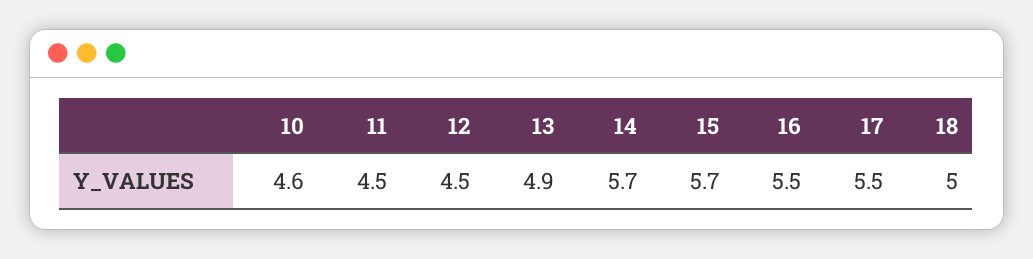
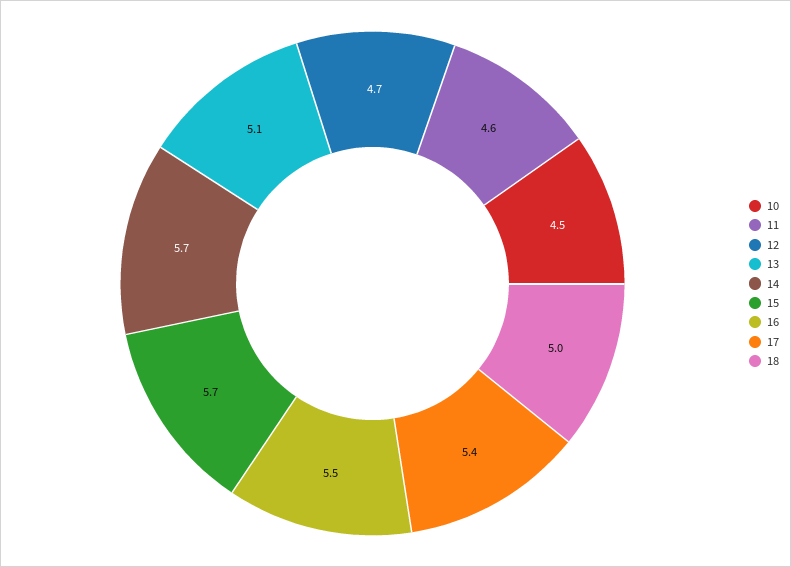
10: 4.6 -> 4.5
11: 4.5 -> 4.6
12: 4.5 -> 4.7
13: 4.9 -> 5.1
17: 5.5 -> 5.4

